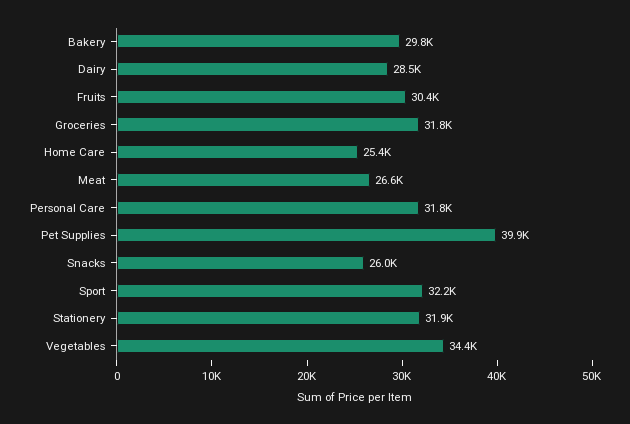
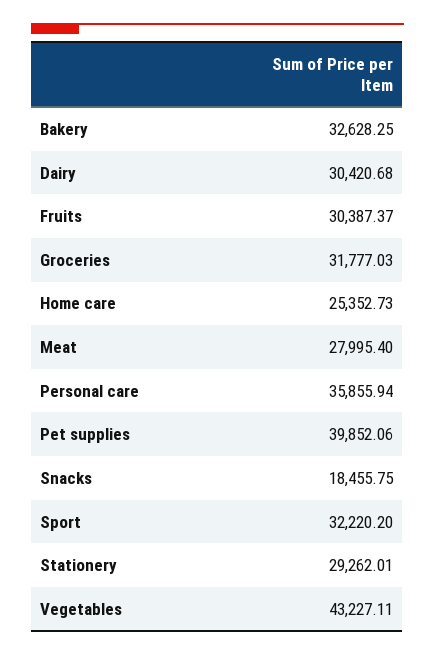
Bakery: 29800 -> 32628.25
Dairy: 28500 -> 30420.68
Meat: 26600 -> 27995.4
Personal Care: 31800 -> 35855.94
Snacks: 26000 -> 18455.75
Stationery: 31900 -> 29262.01
Vegetables: 34400 -> 43227.11

